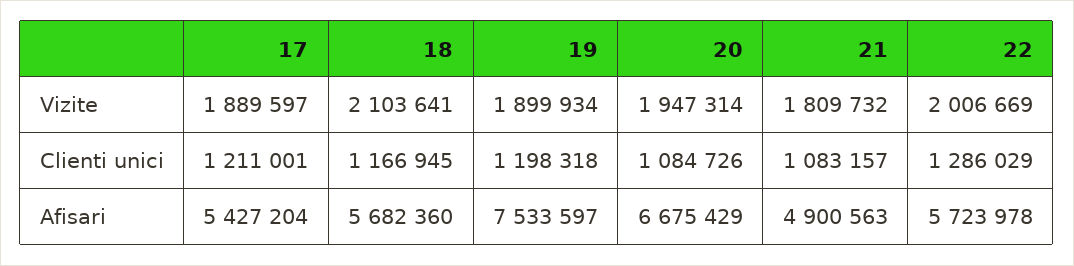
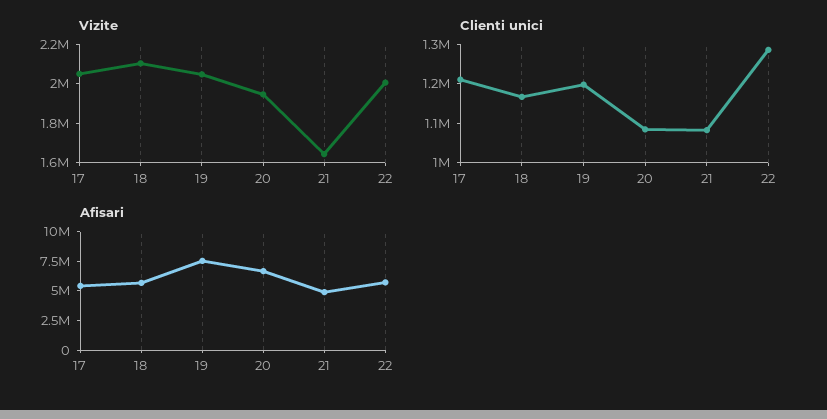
Vizite, 17: 1889597 -> 2050000
Vizite, 19: 1899934 -> 2050000
Vizite, 21: 1809732 -> 1650000

